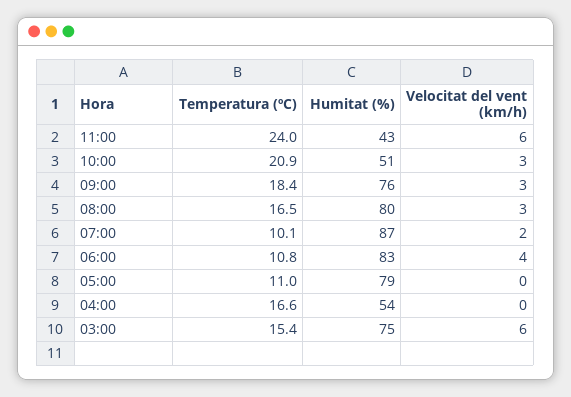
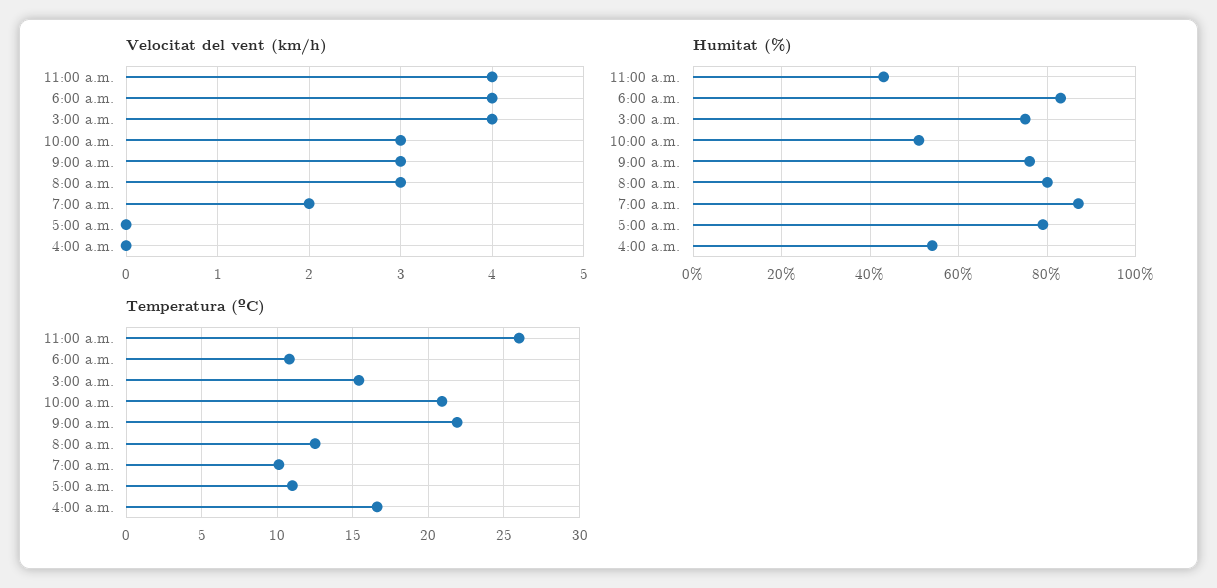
Temperatura (ºC), 11:00: 24 -> 26
Velocitat del vent (km/h), 11:00: 6 -> 4
Temperatura (ºC), 09:00: 18.4 -> 22
Temperatura (ºC), 08:00: 16.5 -> 12.5
Velocitat del vent (km/h), 03:00: 6 -> 4

